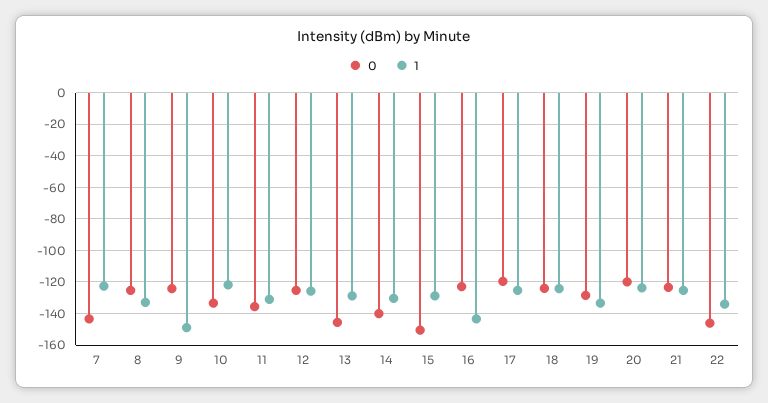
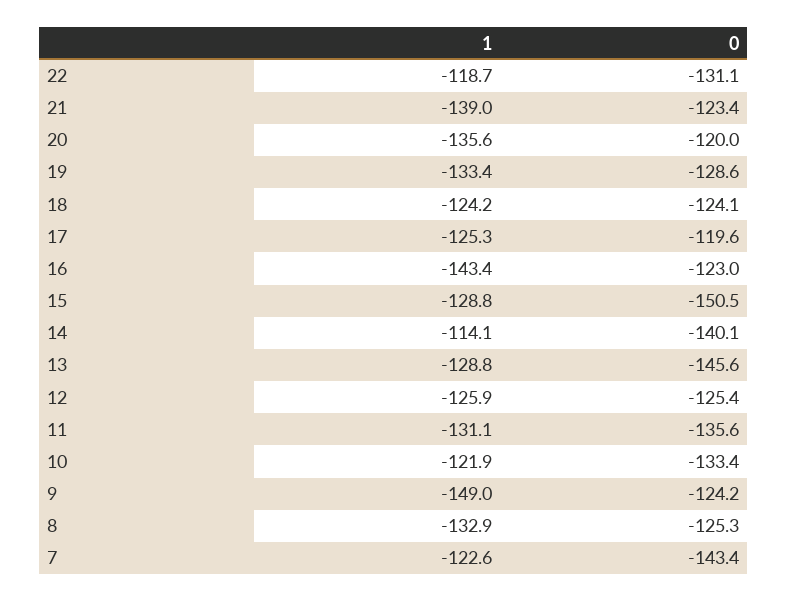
1, 14: -130 -> -114.1
1, 20: -125 -> -135.6
1, 21: -125 -> -139
0, 22: -145 -> -131.1
1, 22: -135 -> -118.7

